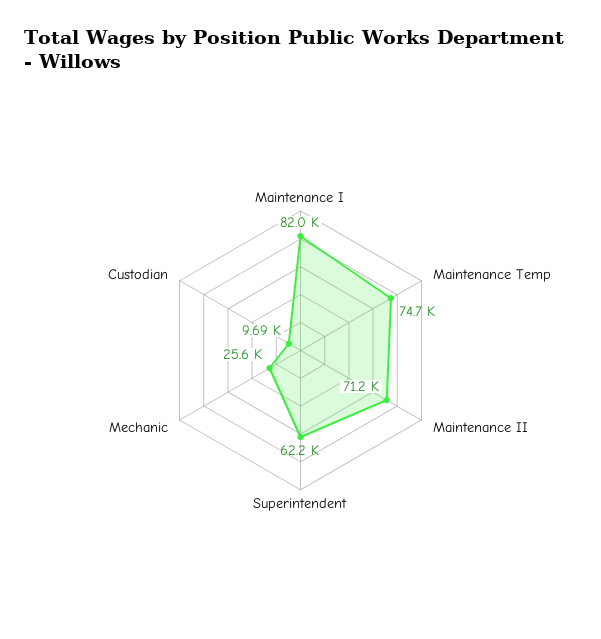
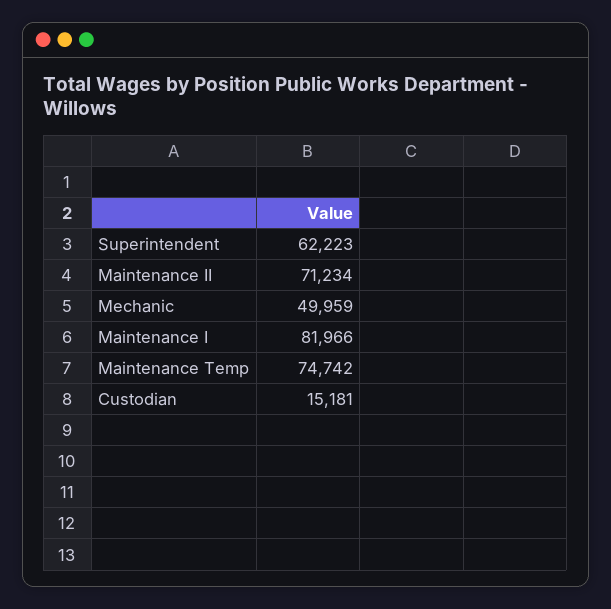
Mechanic: 25600 -> 49959
Custodian: 9690 -> 15181

